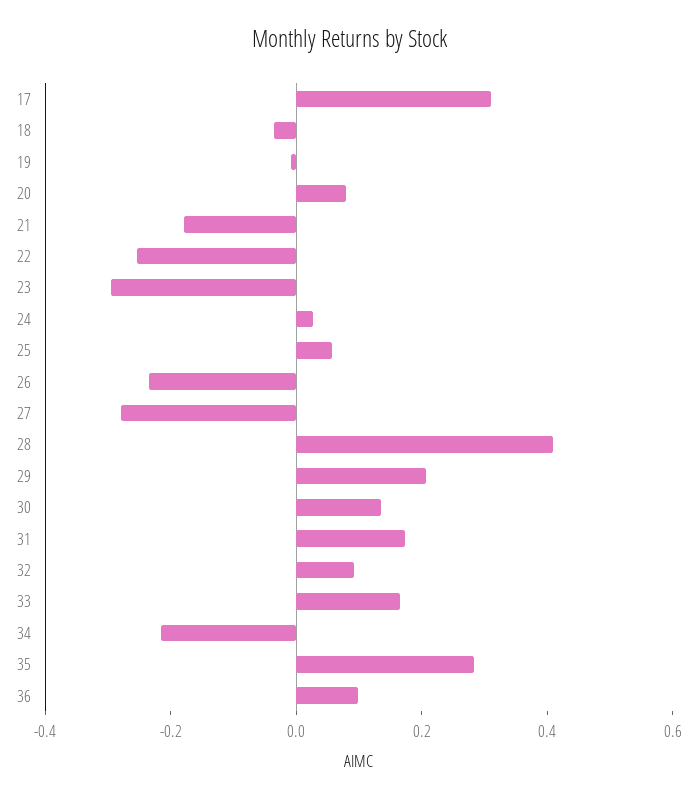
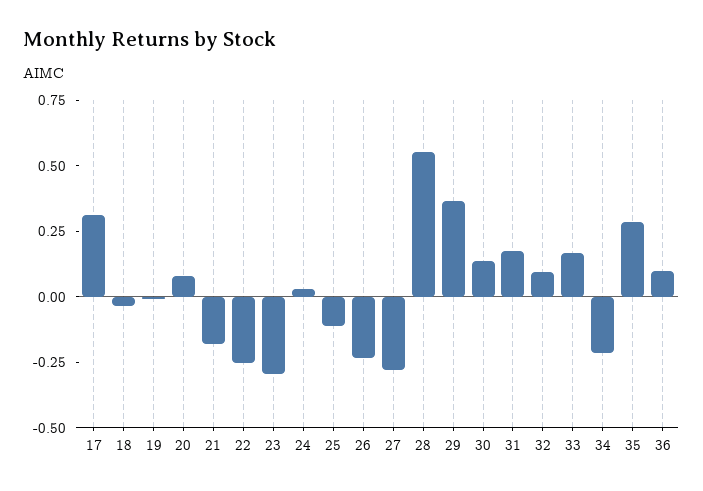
25: 0.05 -> -0.1
28: 0.4 -> 0.55
29: 0.2 -> 0.35

